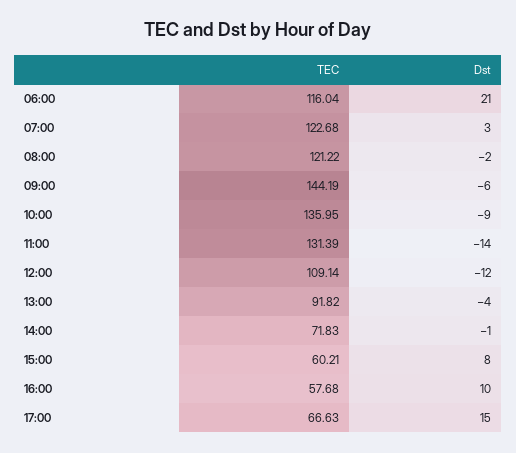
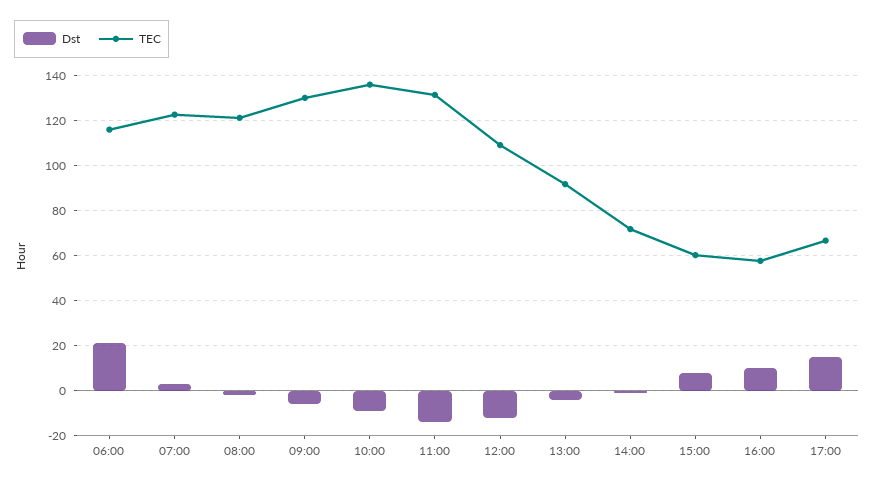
TEC, 09:00: 144.19 -> 130

